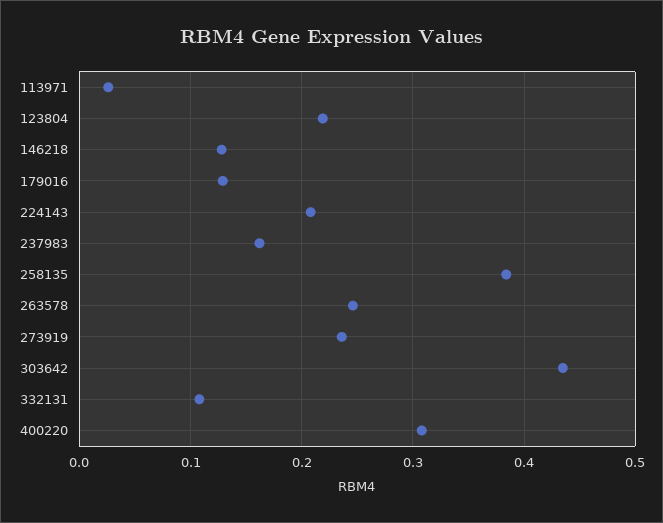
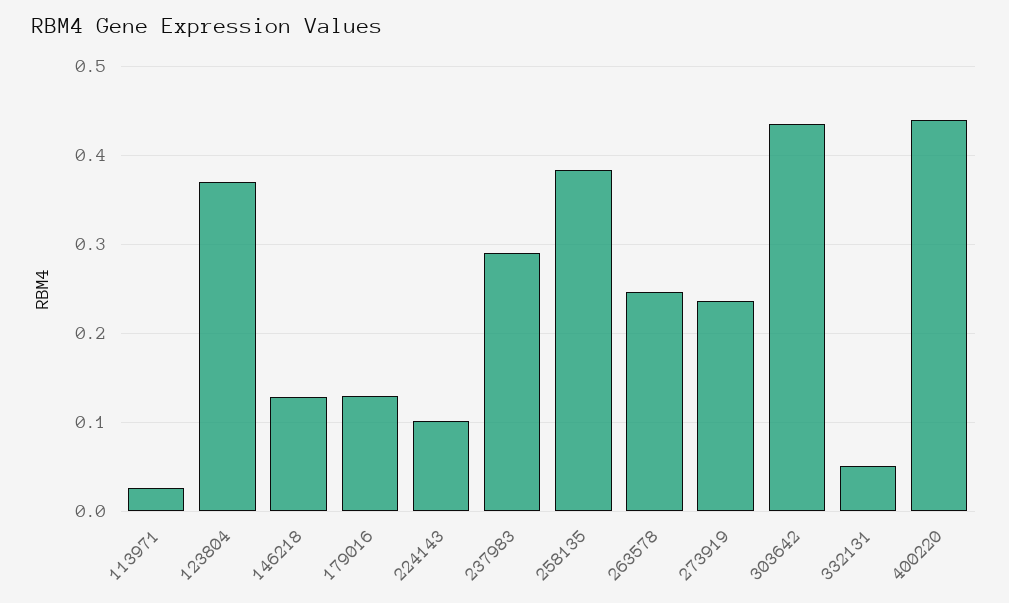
123804: 0.22 -> 0.37
224143: 0.21 -> 0.1
237983: 0.16 -> 0.29
332131: 0.11 -> 0.05
400220: 0.31 -> 0.44

